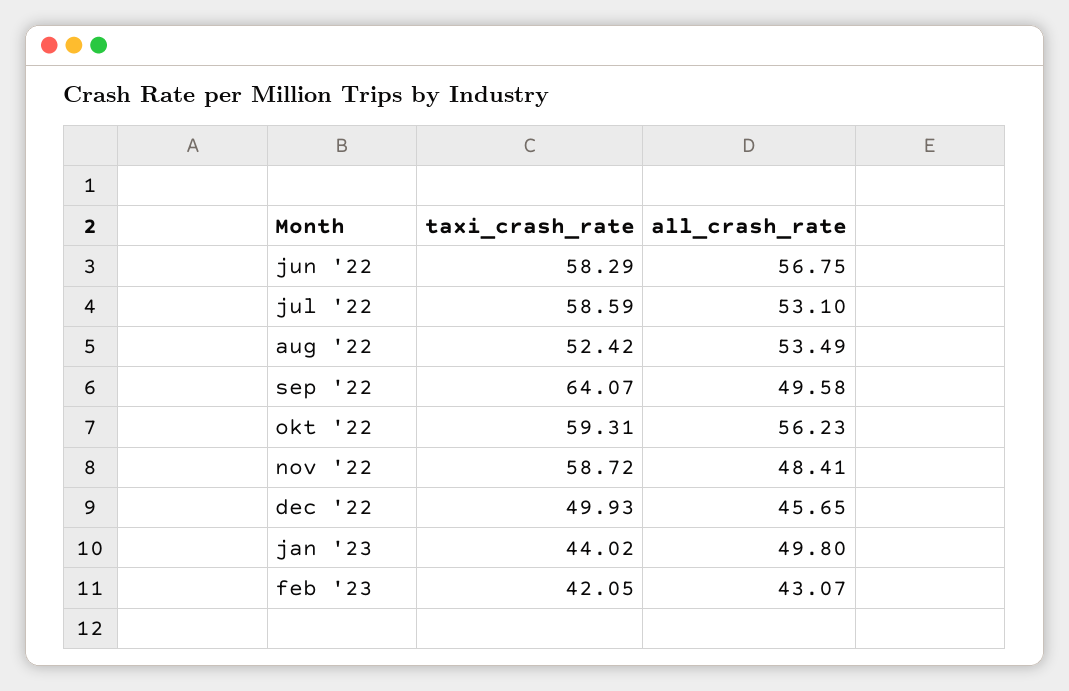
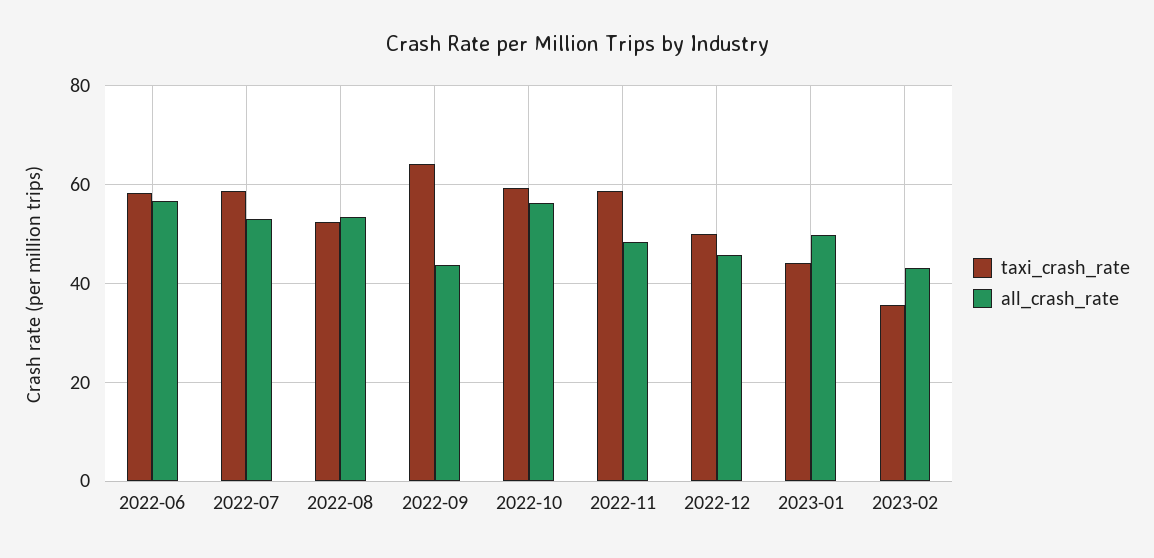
all_crash_rate, sep '22: 49.58 -> 44
taxi_crash_rate, feb '23: 42.05 -> 36

